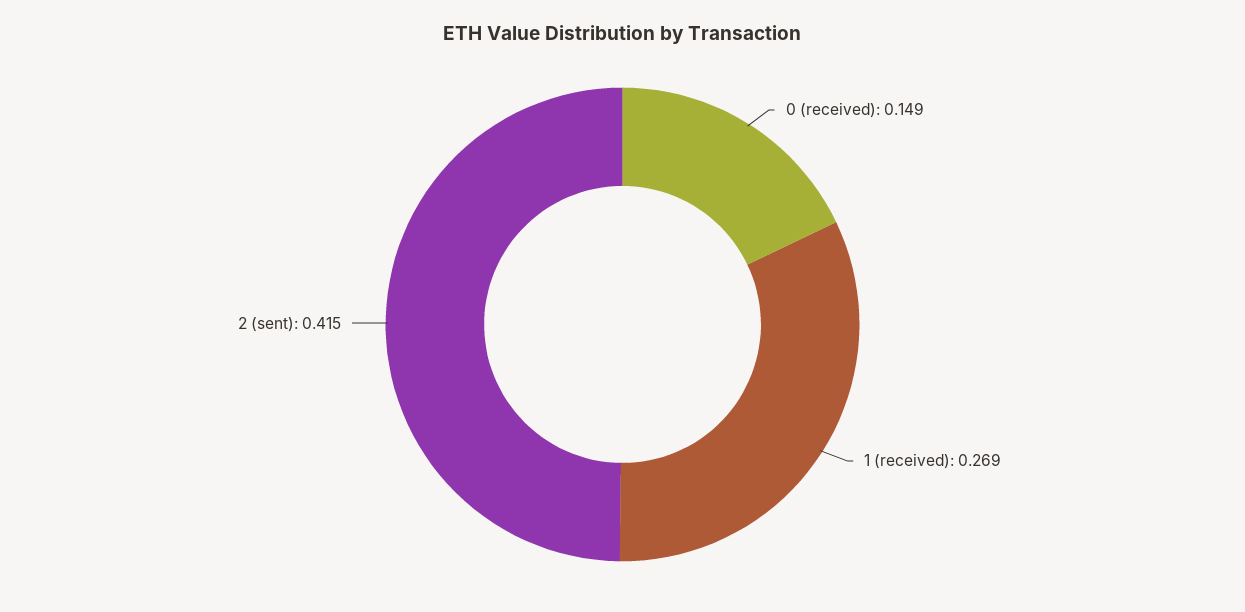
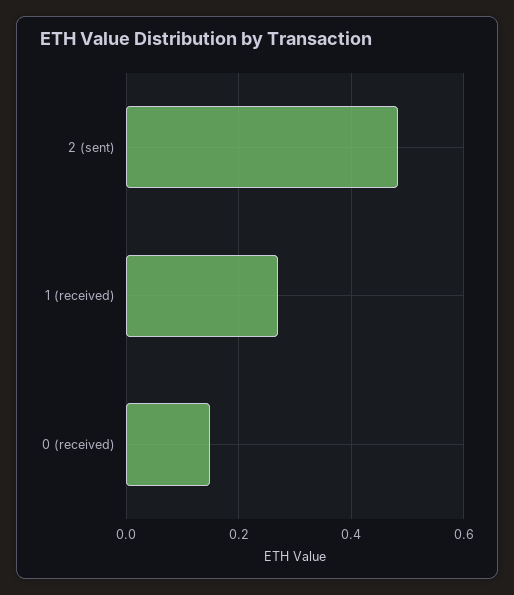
2 (sent): 0.415 -> 0.48

